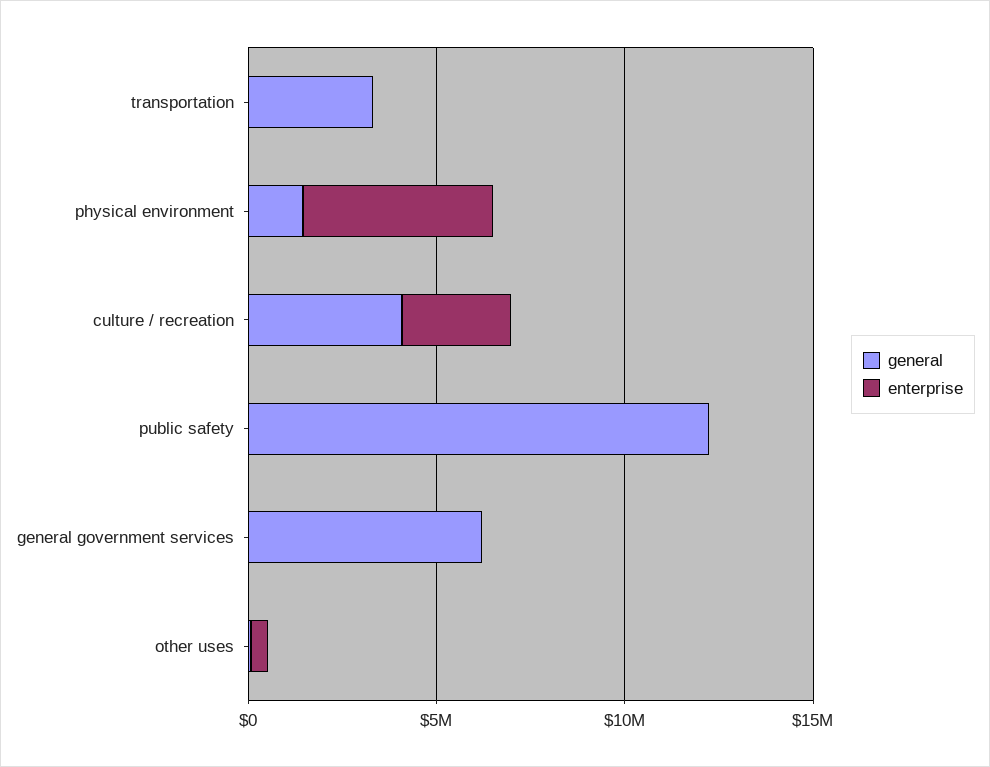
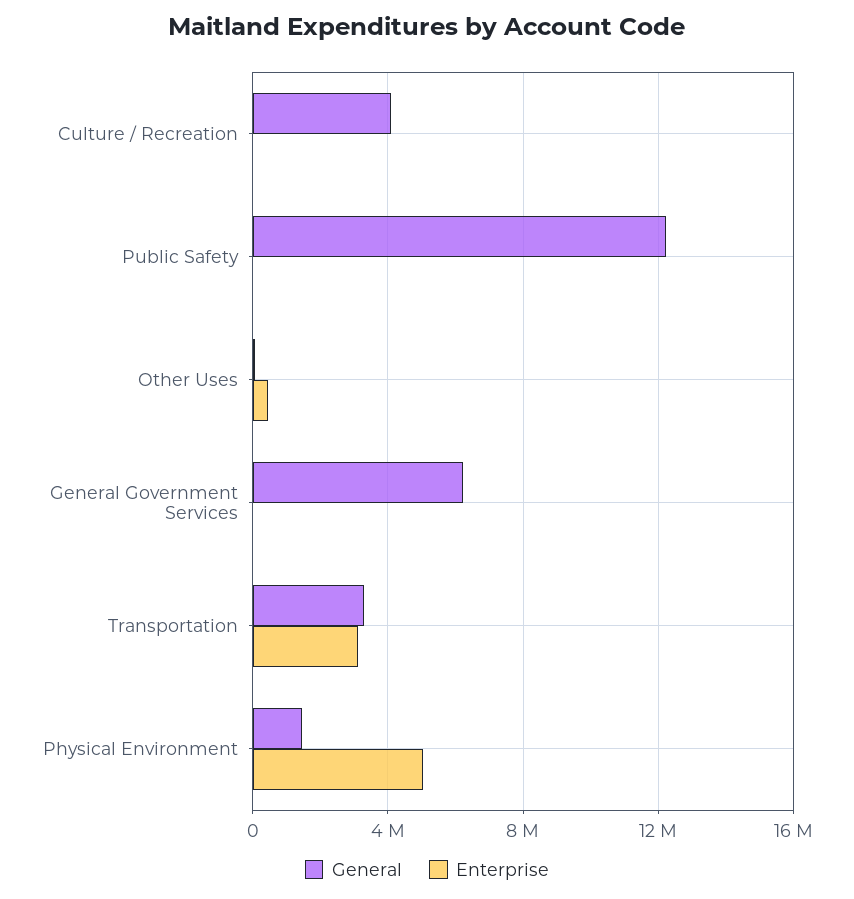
enterprise, transportation: 0 -> 3000000
enterprise, culture / recreation: 3000000 -> 0

